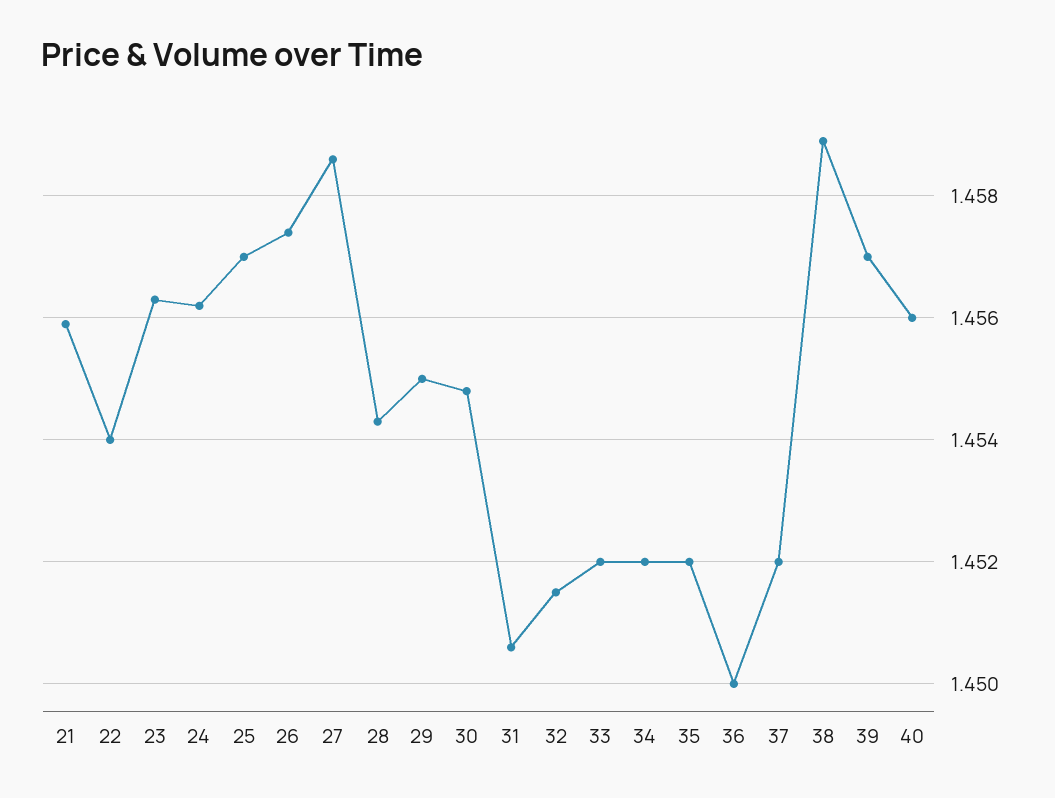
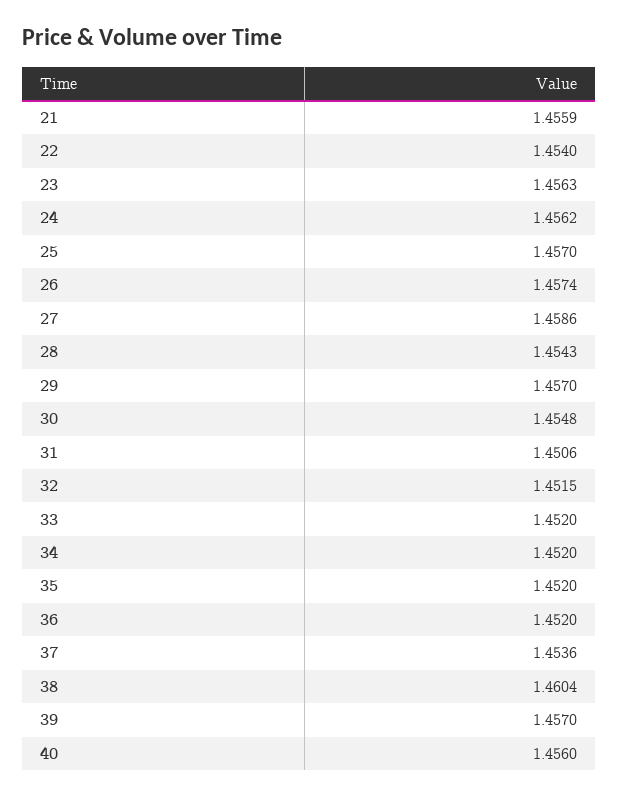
29: 1.455 -> 1.457
36: 1.45 -> 1.452
37: 1.452 -> 1.4536
38: 1.459 -> 1.4604

